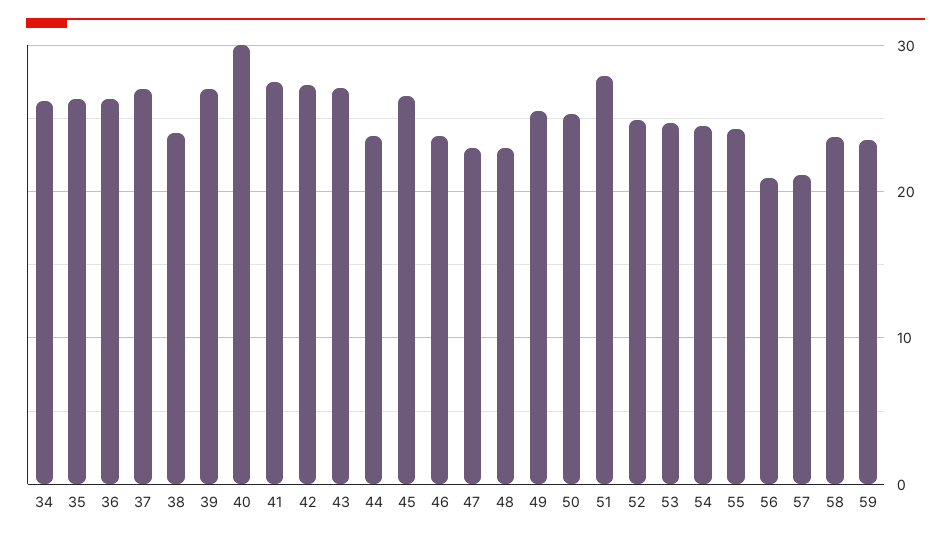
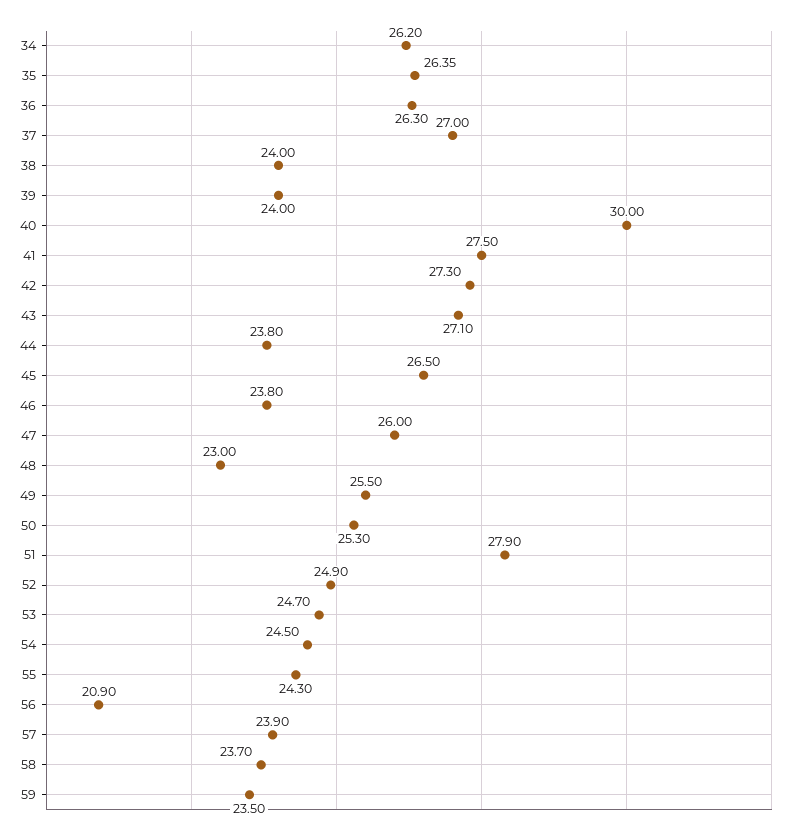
39: 27 -> 24
47: 23 -> 26
57: 21 -> 23.9

